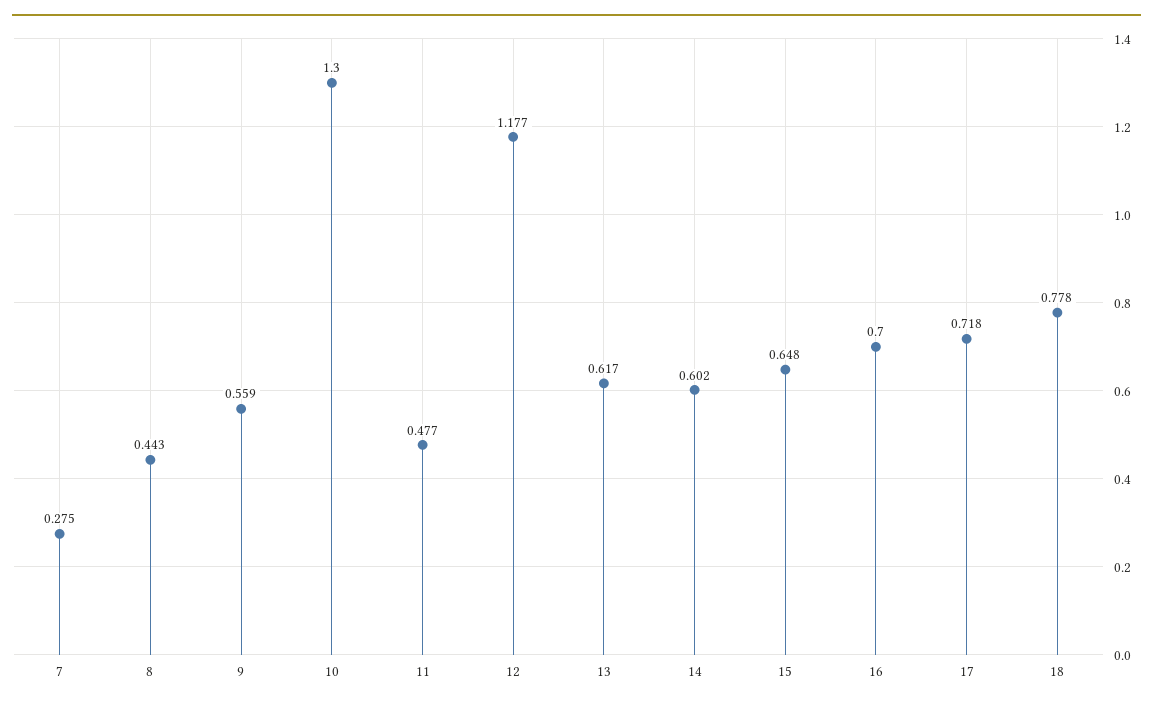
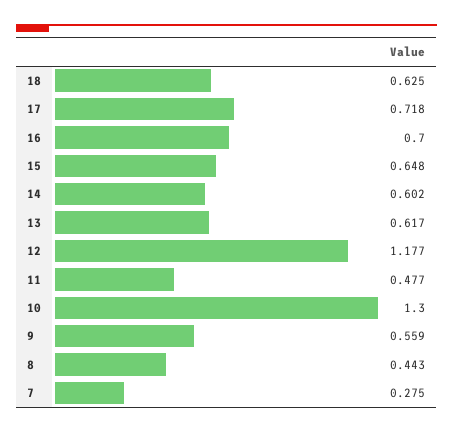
18: 0.778 -> 0.625

